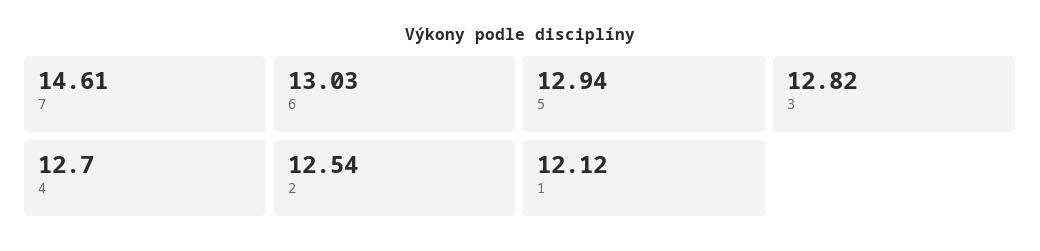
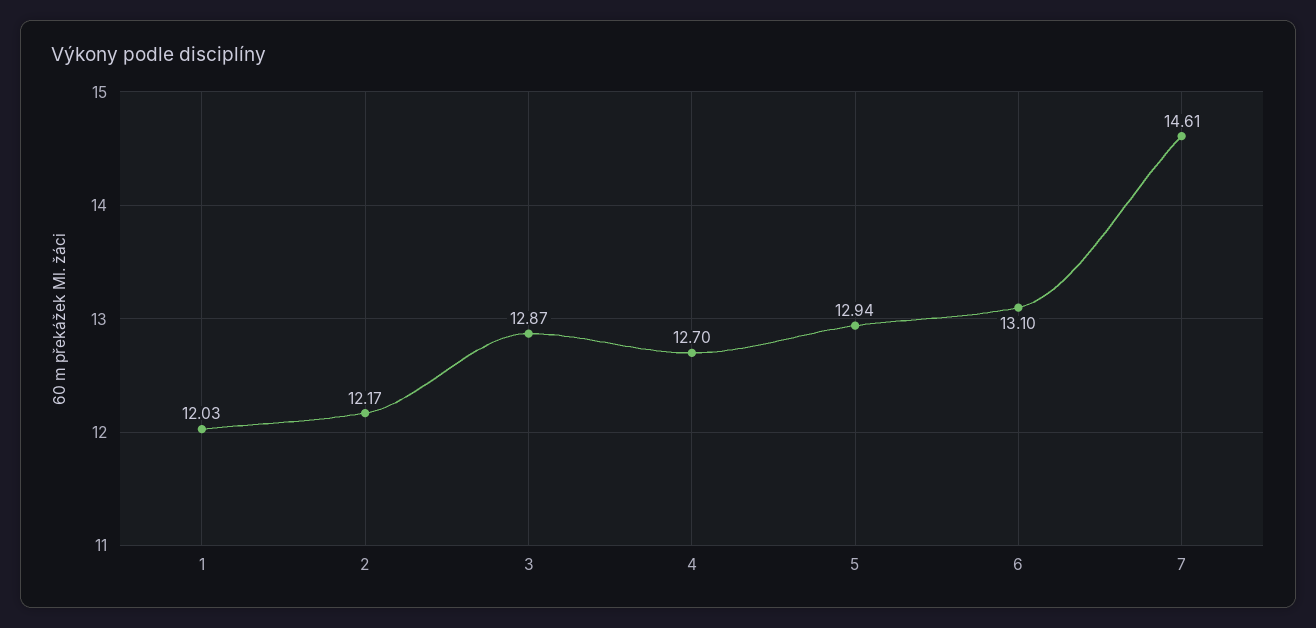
6: 13.03 -> 13.1
3: 12.82 -> 12.87
2: 12.54 -> 12.17
1: 12.12 -> 12.03

